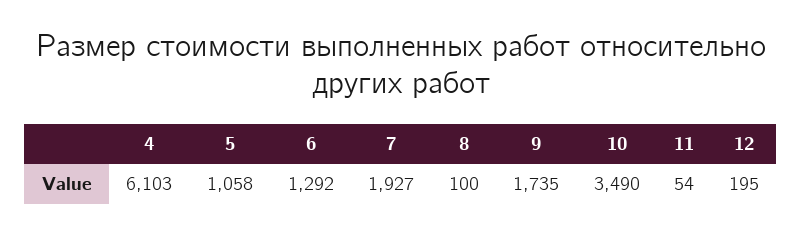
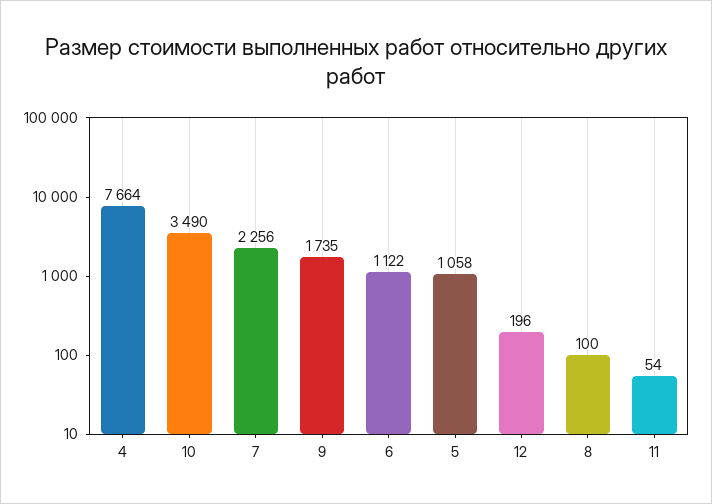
4: 6103 -> 7664
6: 1292 -> 1122
7: 1927 -> 2256
12: 195 -> 196

